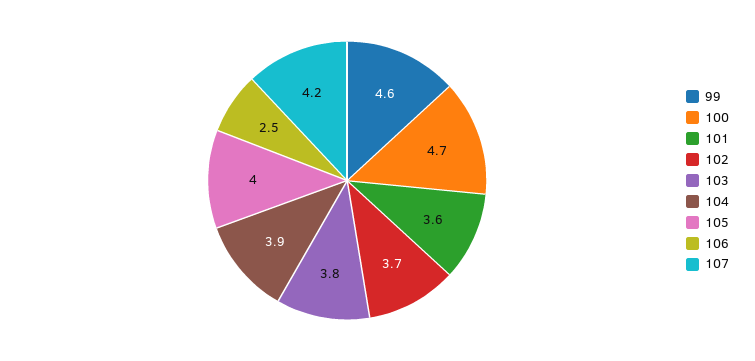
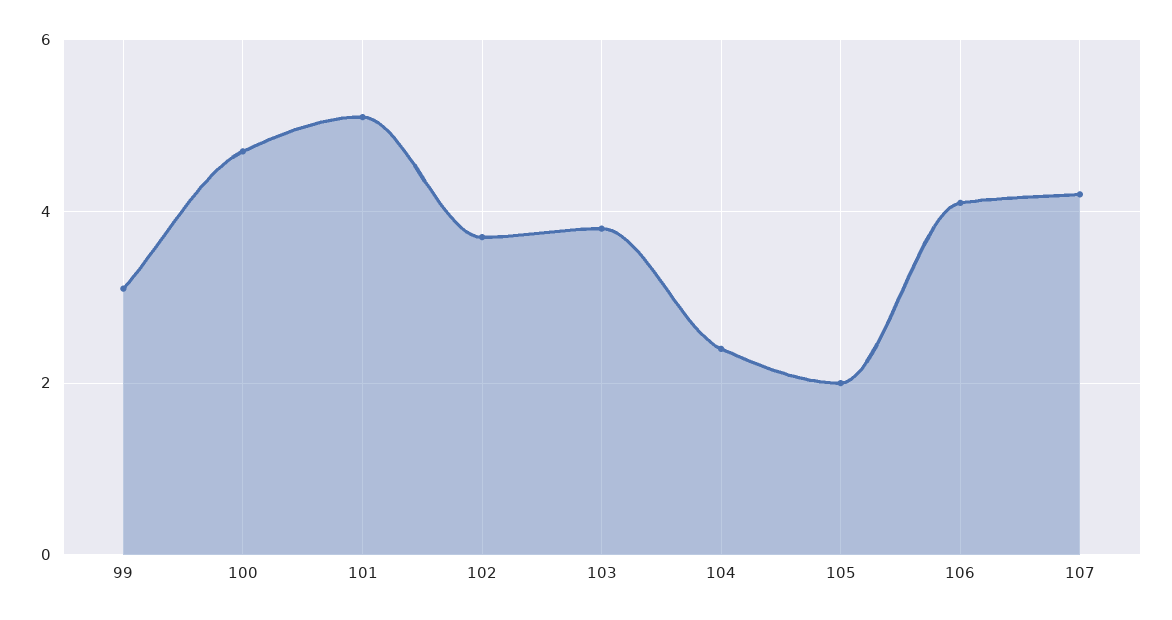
99: 4.6 -> 3
101: 3.6 -> 5
104: 3.9 -> 2.5
105: 4 -> 2
106: 2.5 -> 4

